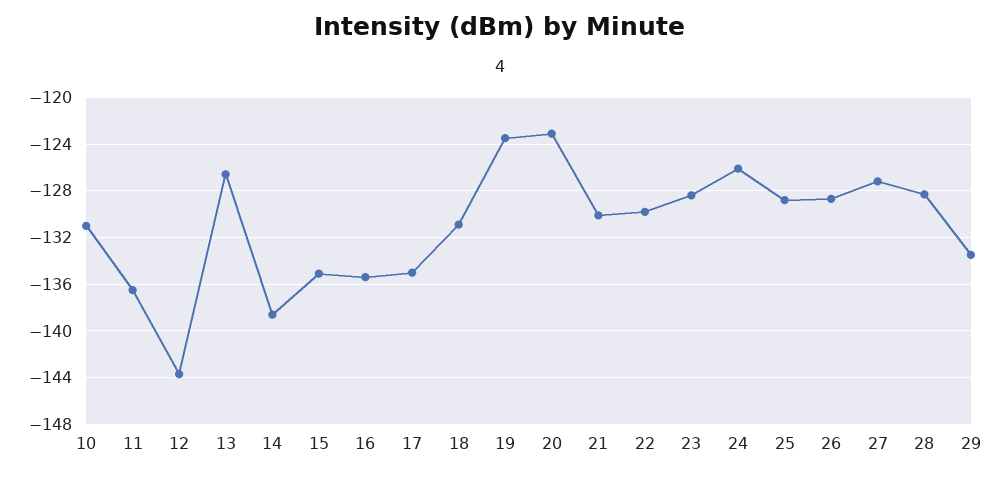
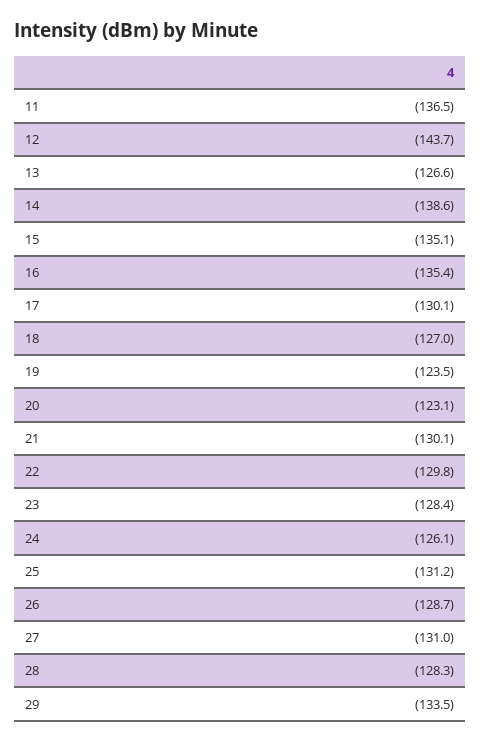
10: -131 -> none
17: -135 -> -130.1
18: -131 -> -127
25: -129 -> -131.2
27: -127 -> -131

